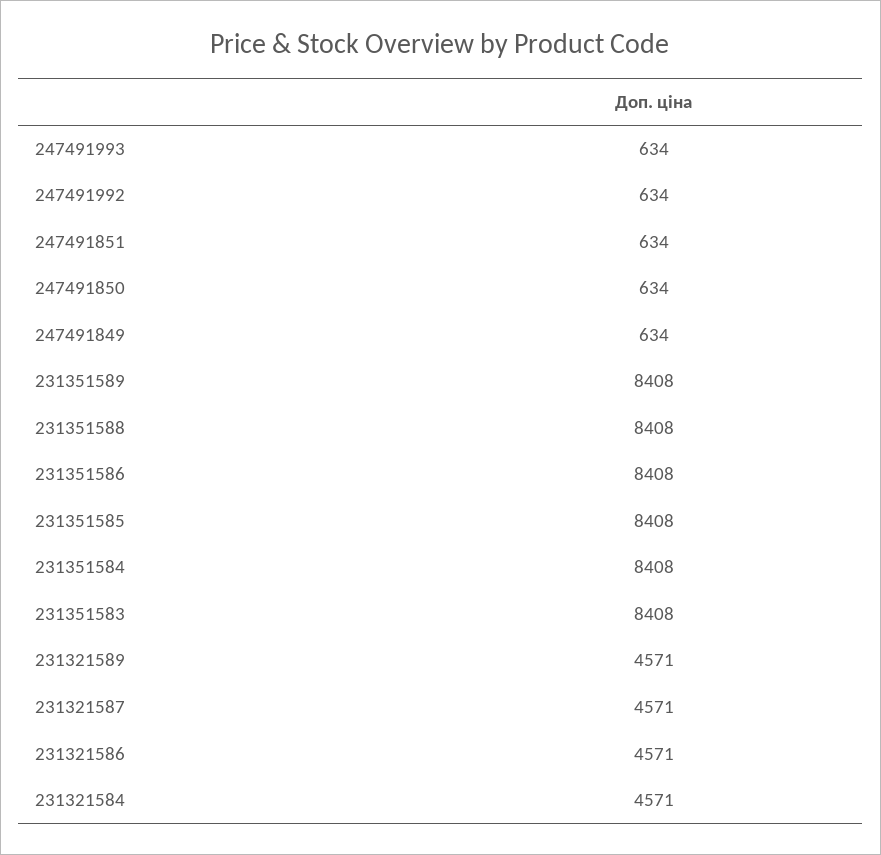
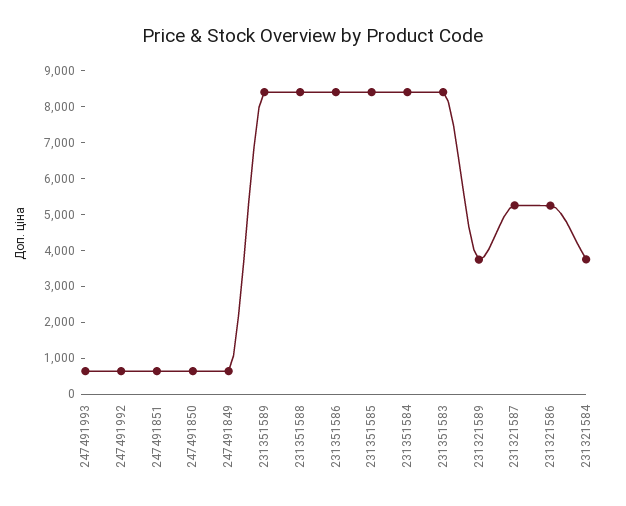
231321589: 4571 -> 3750
231321587: 4571 -> 5250
231321586: 4571 -> 5250
231321584: 4571 -> 3750

